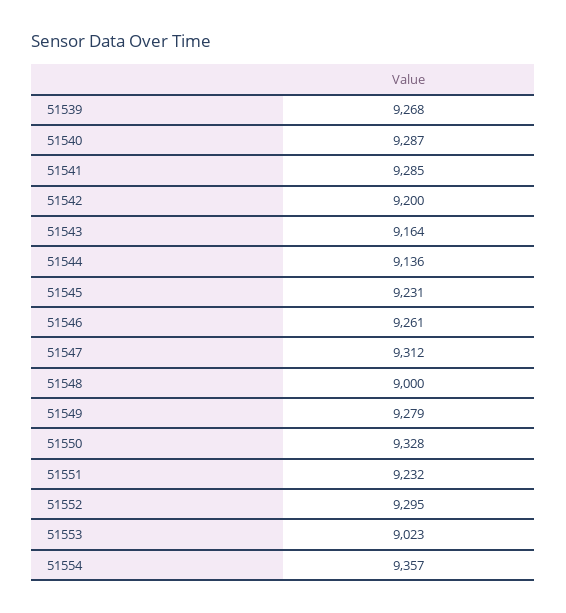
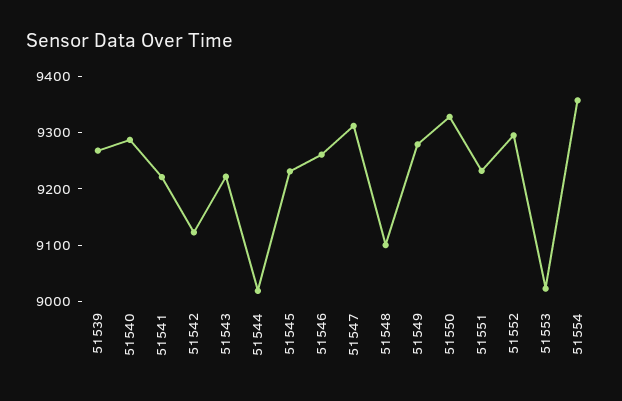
51541: 9285 -> 9220
51542: 9200 -> 9120
51543: 9164 -> 9220
51544: 9136 -> 9020
51548: 9000 -> 9100

